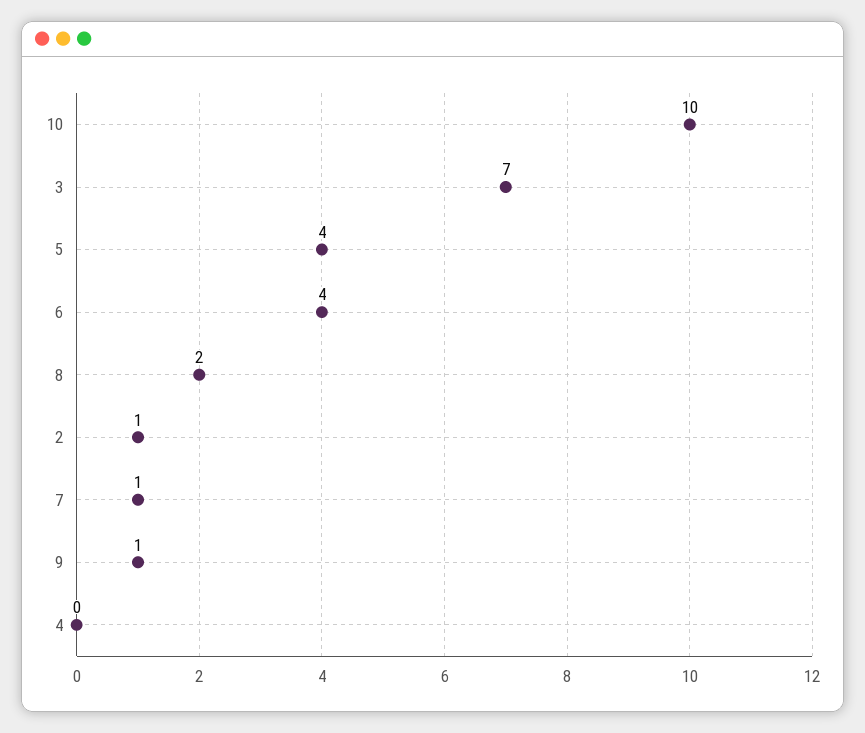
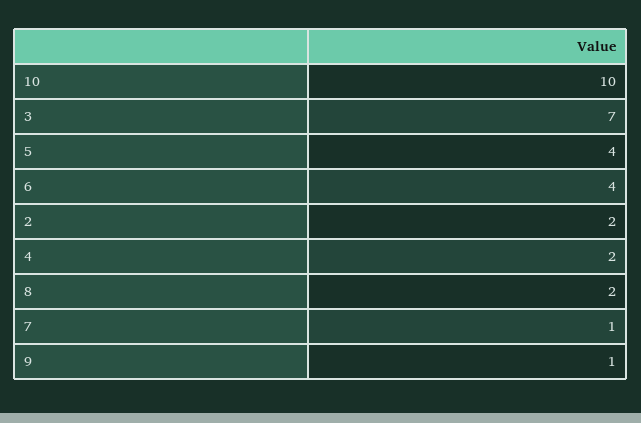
2: 1 -> 2
4: 0 -> 2

